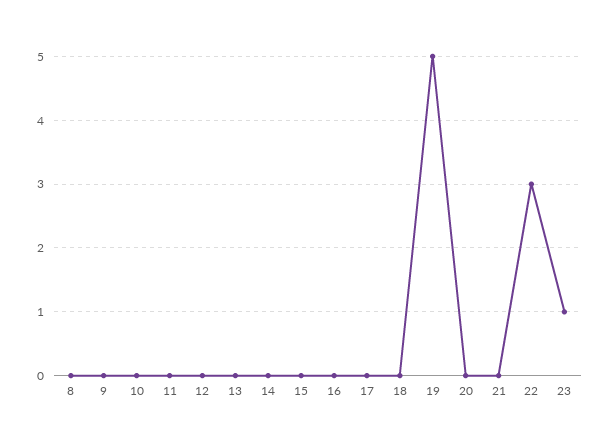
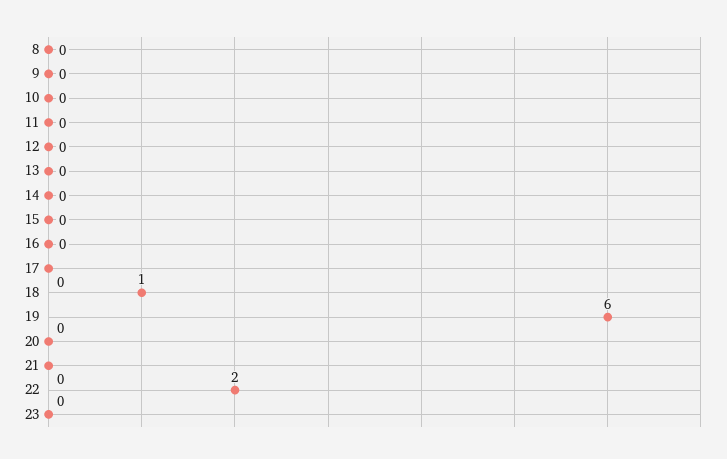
18: 0 -> 1
19: 5 -> 6
22: 3 -> 2
23: 1 -> 0

